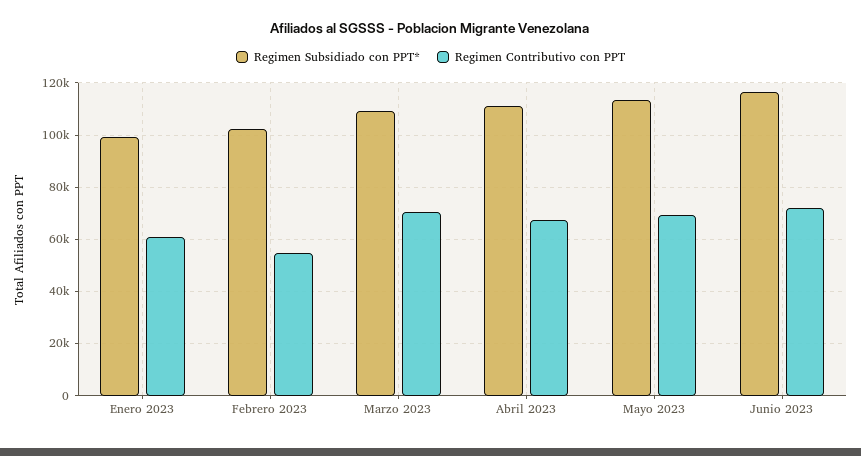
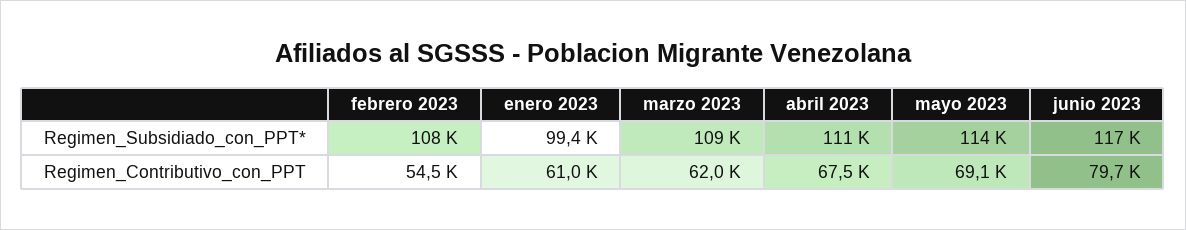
Regimen Subsidiado con PPT*, Febrero 2023: 102500 -> 108000
Regimen Contributivo con PPT, Marzo 2023: 70000 -> 62000
Regimen Contributivo con PPT, Junio 2023: 72500 -> 79700

